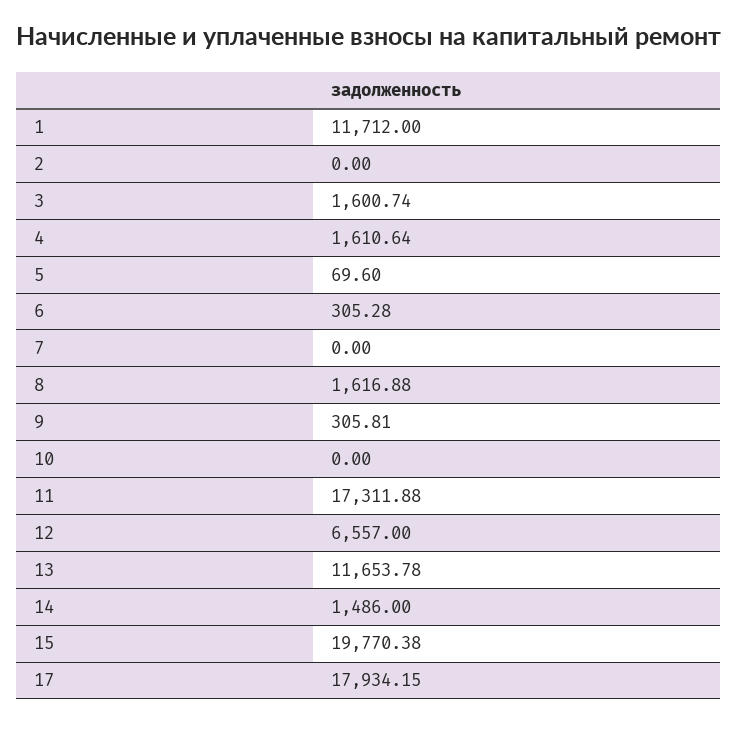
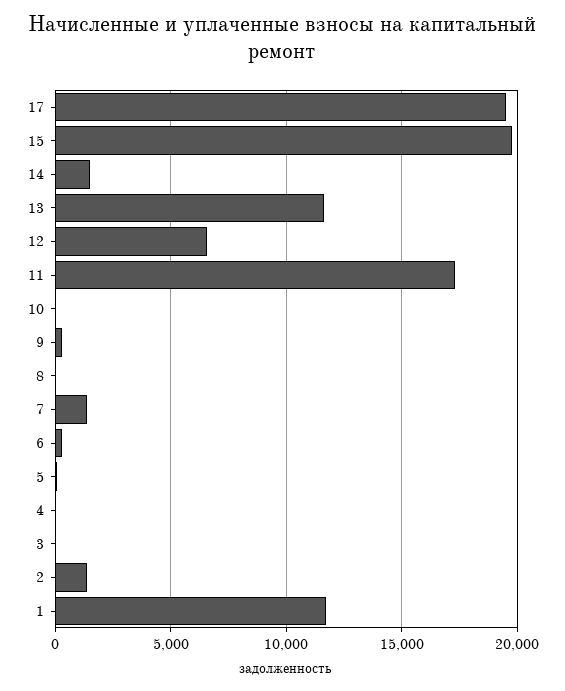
2: 0 -> 1500
3: 1600.74 -> 0
4: 1610.64 -> 0
7: 0 -> 1500
8: 1616.88 -> 0
17: 17934.15 -> 19500

